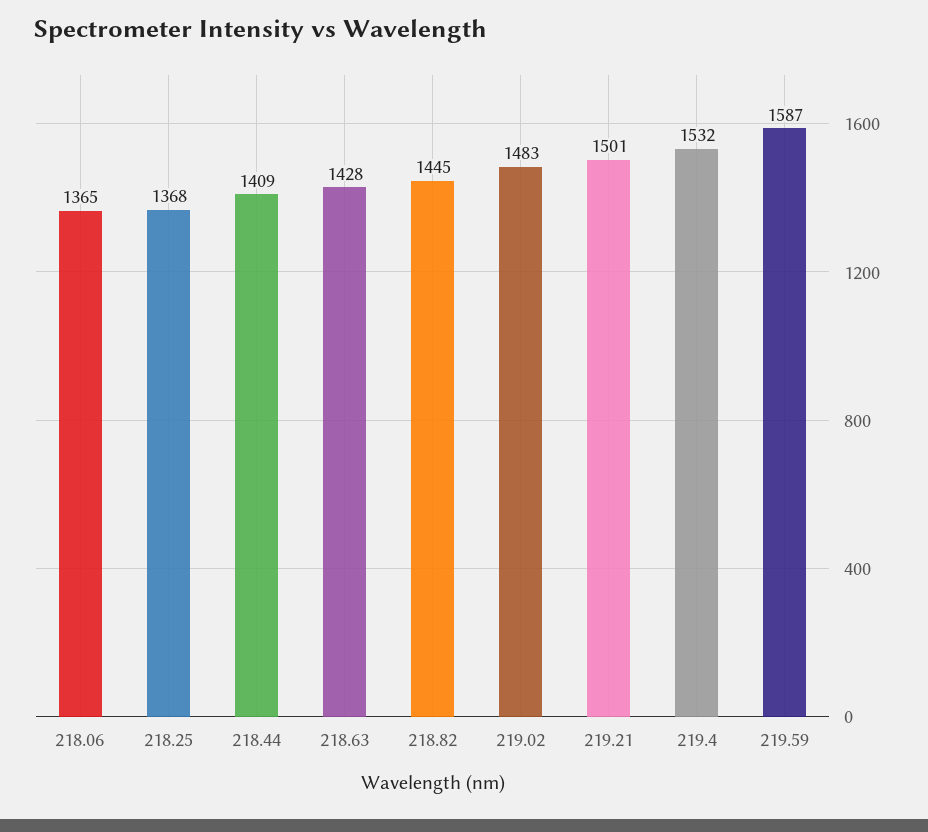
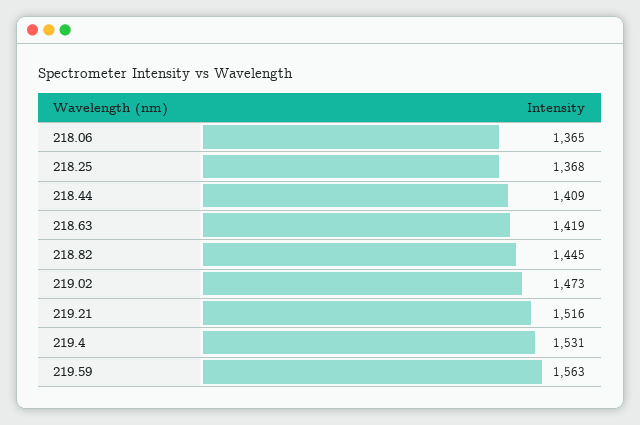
218.63: 1428 -> 1419
219.02: 1483 -> 1473
219.21: 1501 -> 1516
219.4: 1532 -> 1531
219.59: 1587 -> 1563

